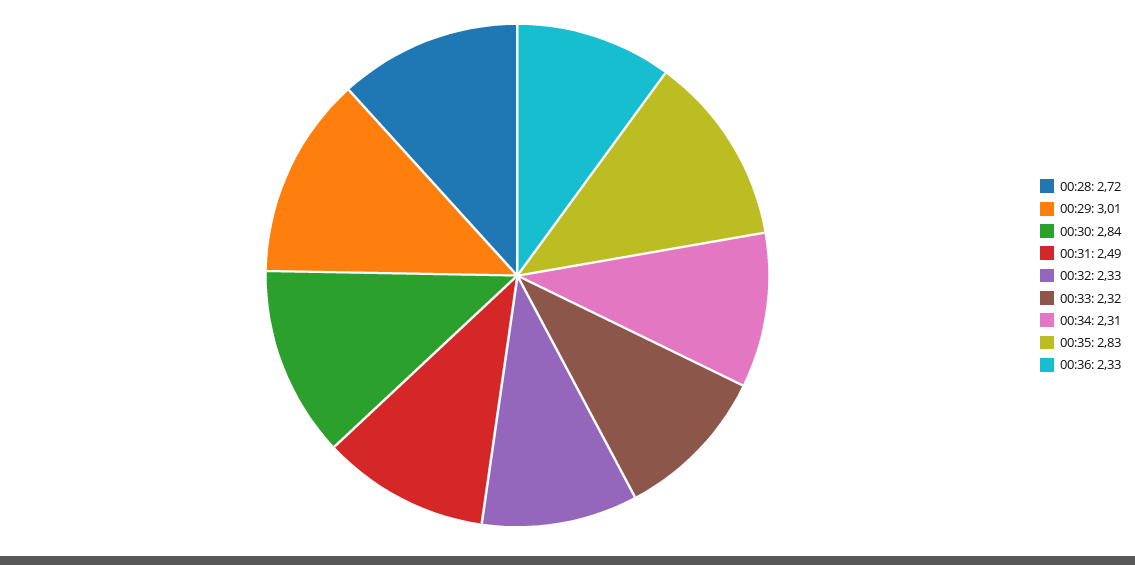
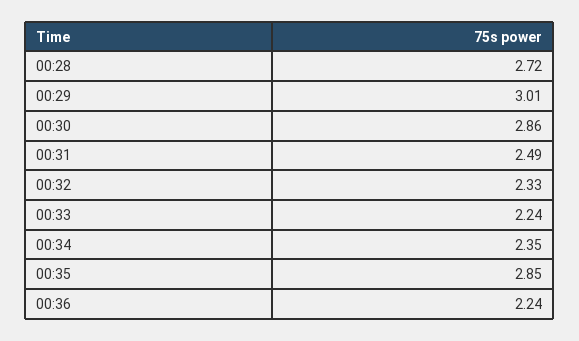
00:30: 2.84 -> 2.86
00:33: 2.32 -> 2.24
00:34: 2.31 -> 2.35
00:35: 2.83 -> 2.85
00:36: 2.33 -> 2.24

